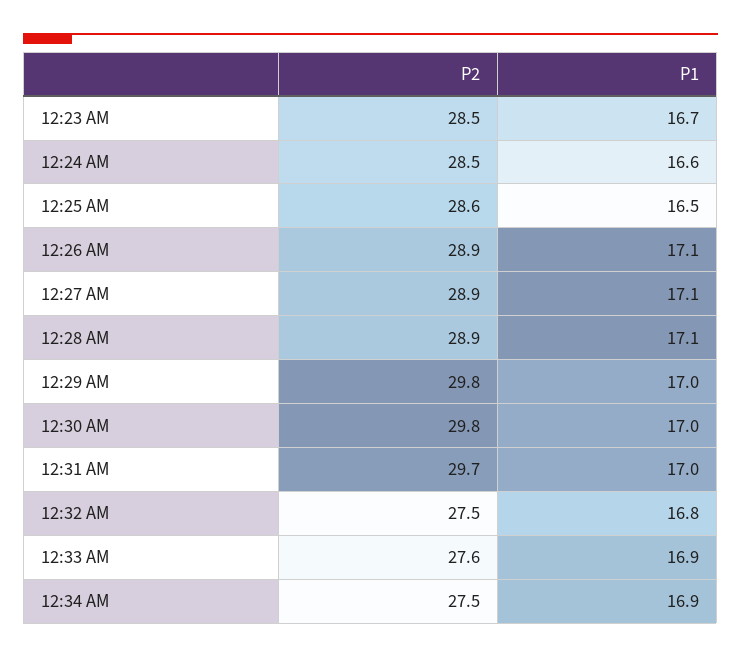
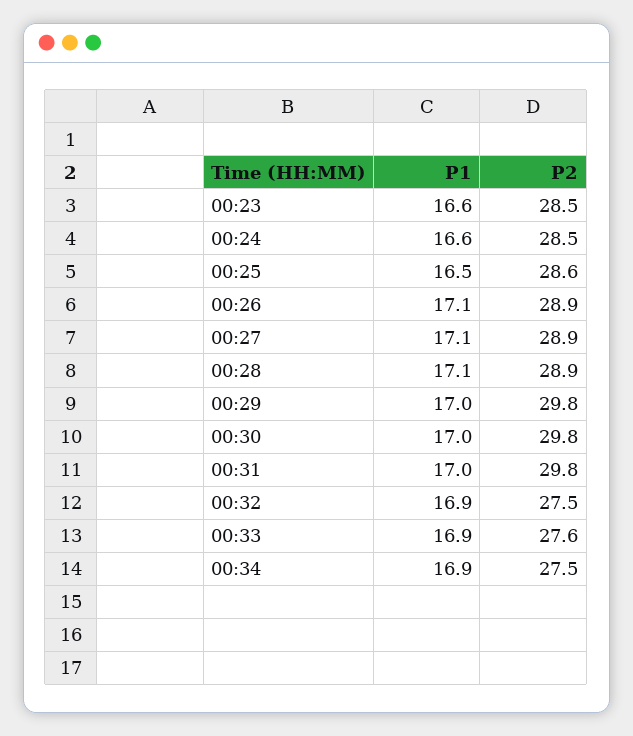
P1, 12:23 AM: 16.7 -> 16.6
P2, 12:31 AM: 29.7 -> 29.8
P1, 12:32 AM: 16.8 -> 16.9

